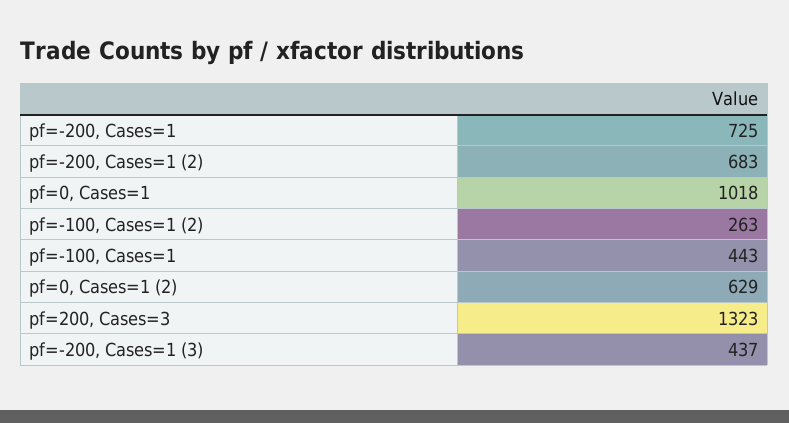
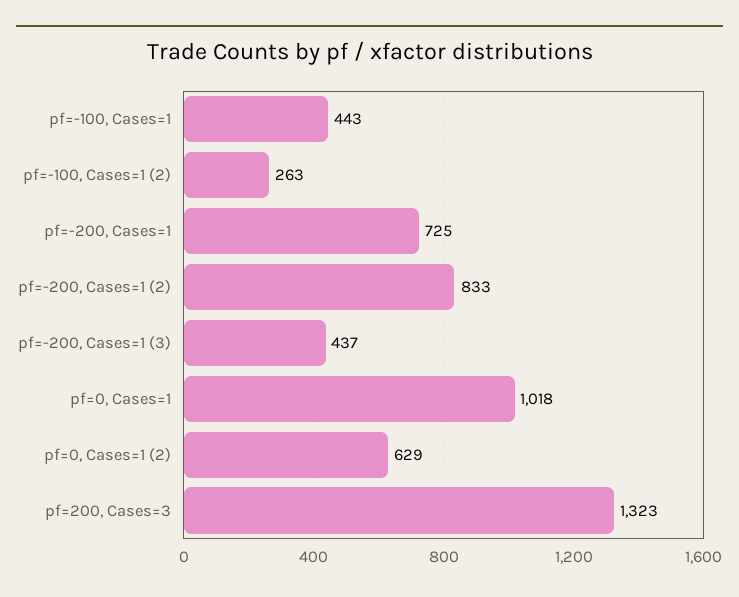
pf=-200, Cases=1 (2): 683 -> 833

